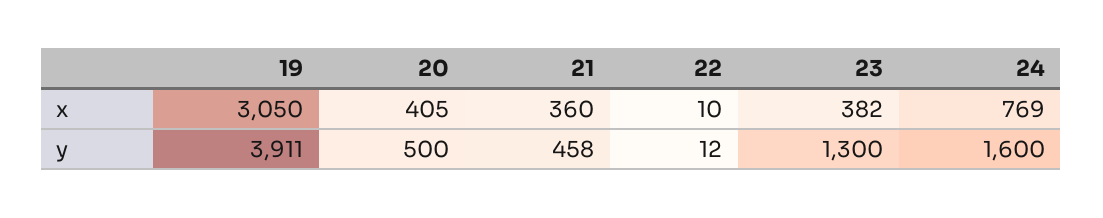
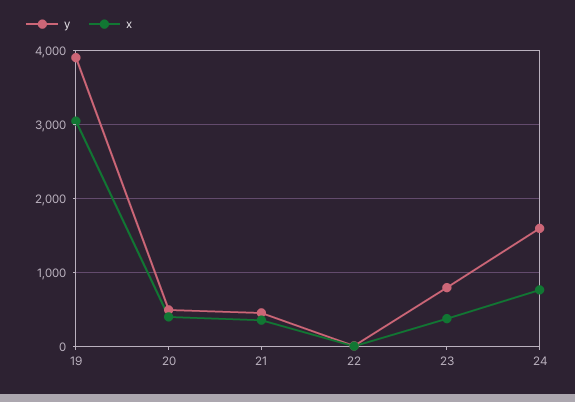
y, 23: 1300 -> 800

